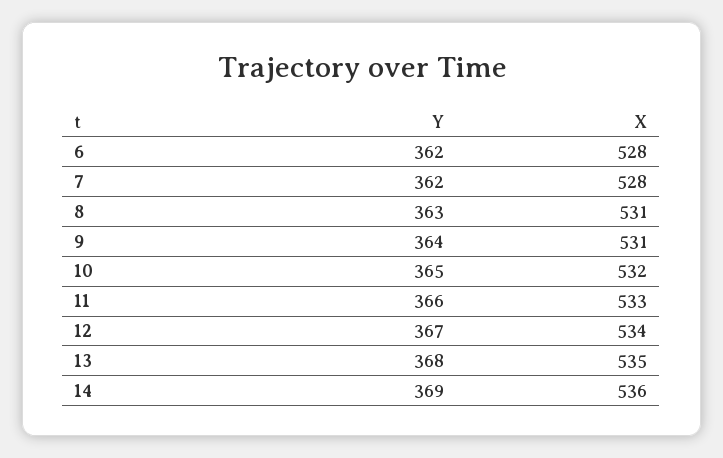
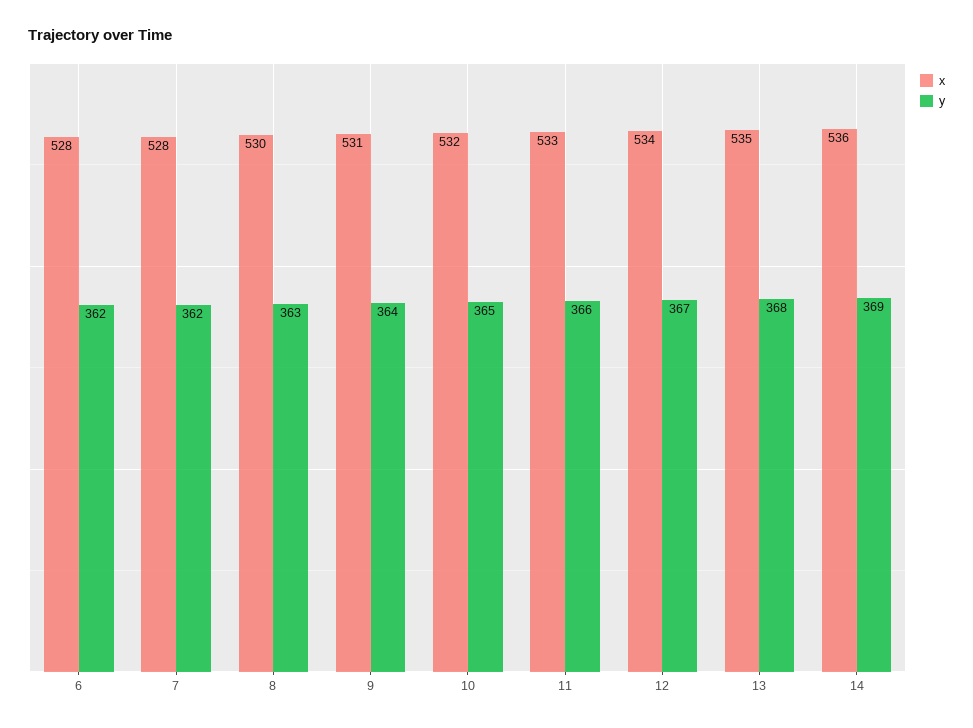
X, 8: 531 -> 530

